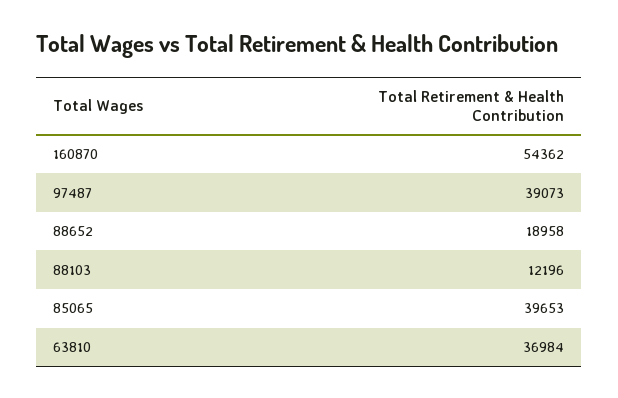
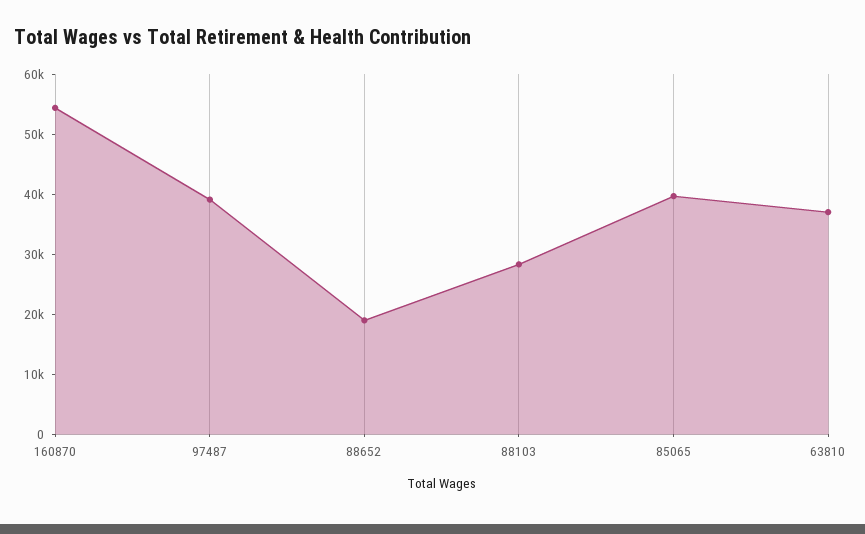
88103: 12196 -> 28000

